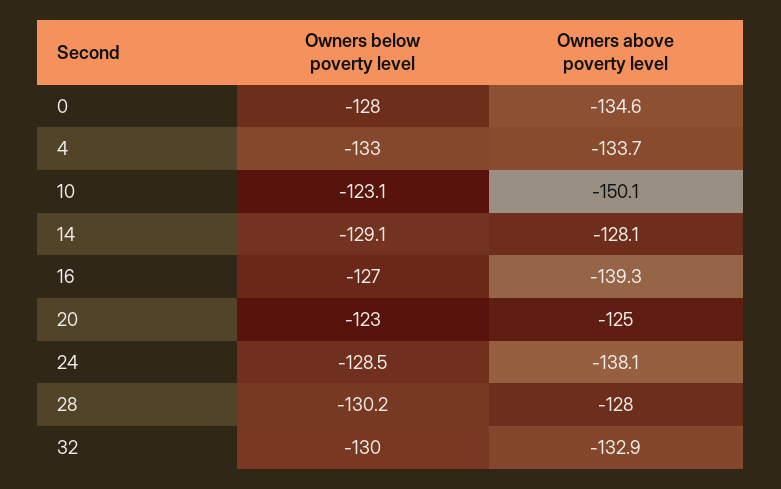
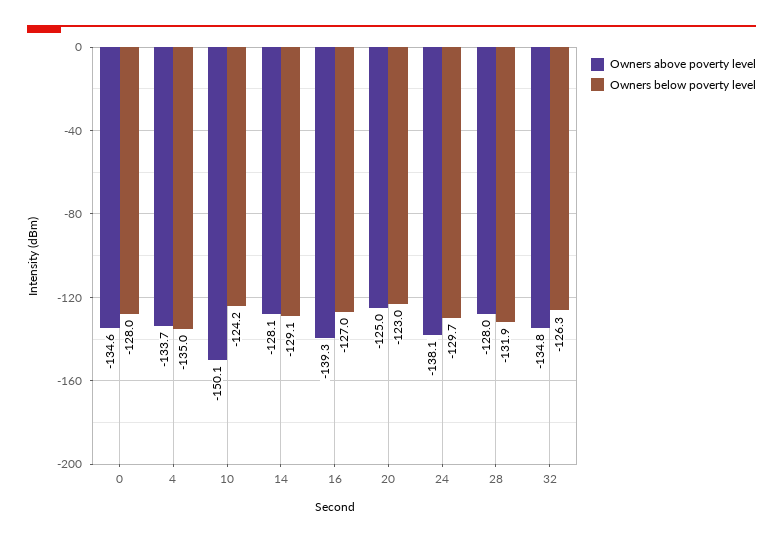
Owners below poverty level, 4: -133 -> -135
Owners below poverty level, 10: -123.1 -> -124.2
Owners below poverty level, 24: -128.5 -> -129.7
Owners below poverty level, 28: -130.2 -> -131.9
Owners below poverty level, 32: -130 -> -126.3
Owners above poverty level, 32: -132.9 -> -134.8

